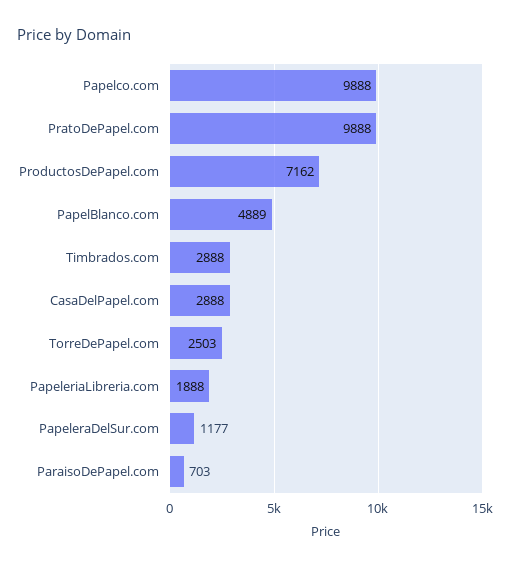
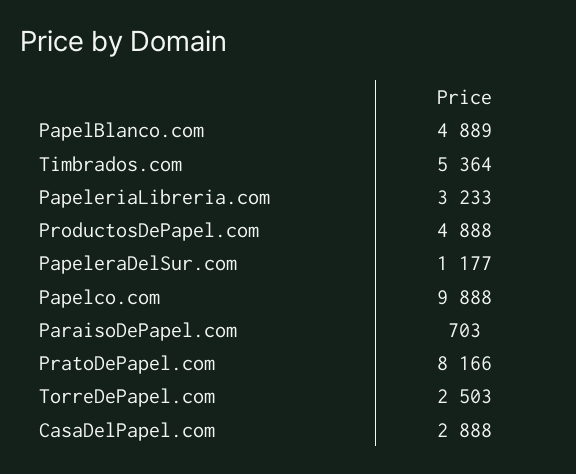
PratoDePapel.com: 9888 -> 8166
ProductosDePapel.com: 7162 -> 4888
Timbrados.com: 2888 -> 5364
PapeleriaLibreria.com: 1888 -> 3233

